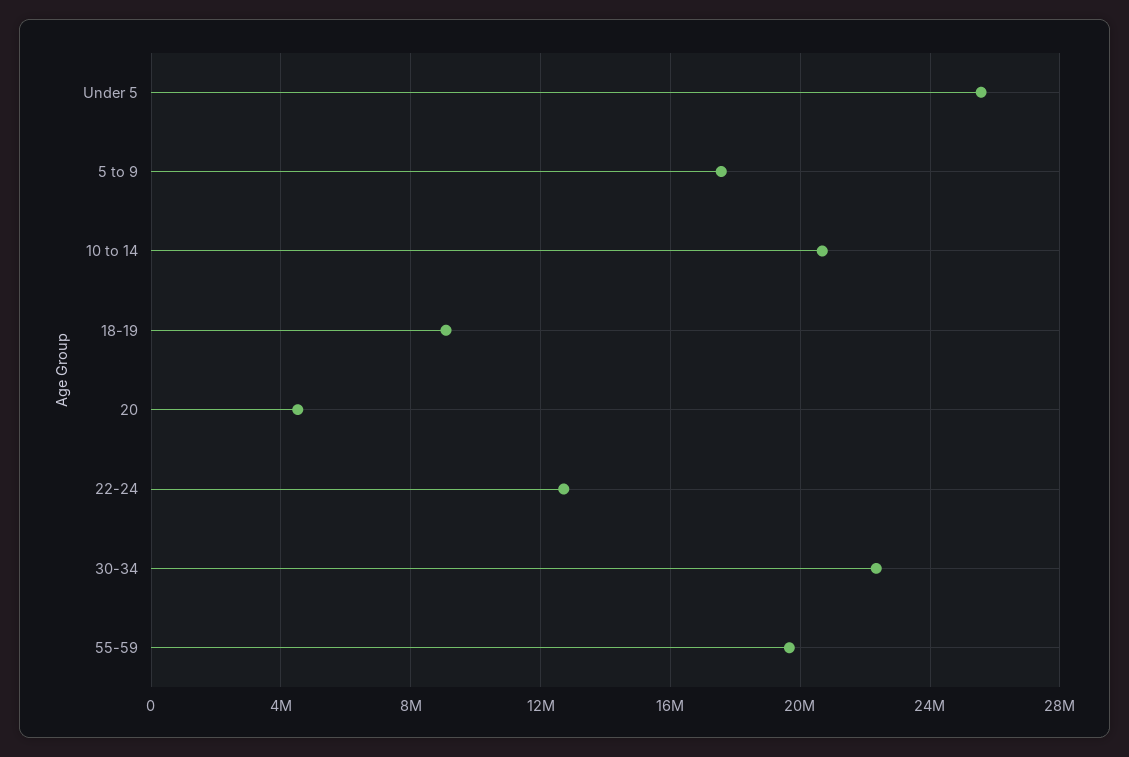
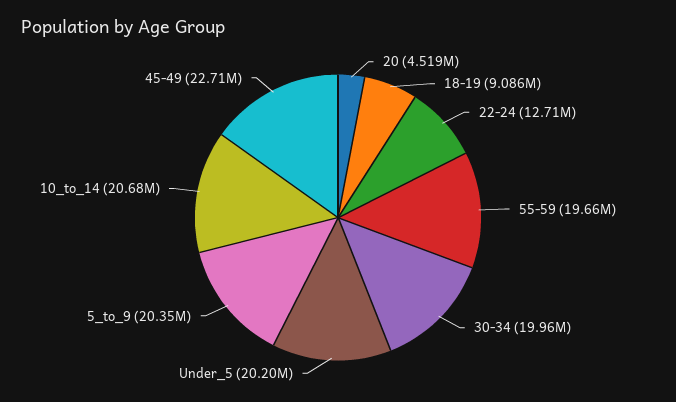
Under 5: 25500000 -> 20200000
5 to 9: 17500000 -> 20350000
30-34: 22500000 -> 19960000
45-49: none -> 22710000

